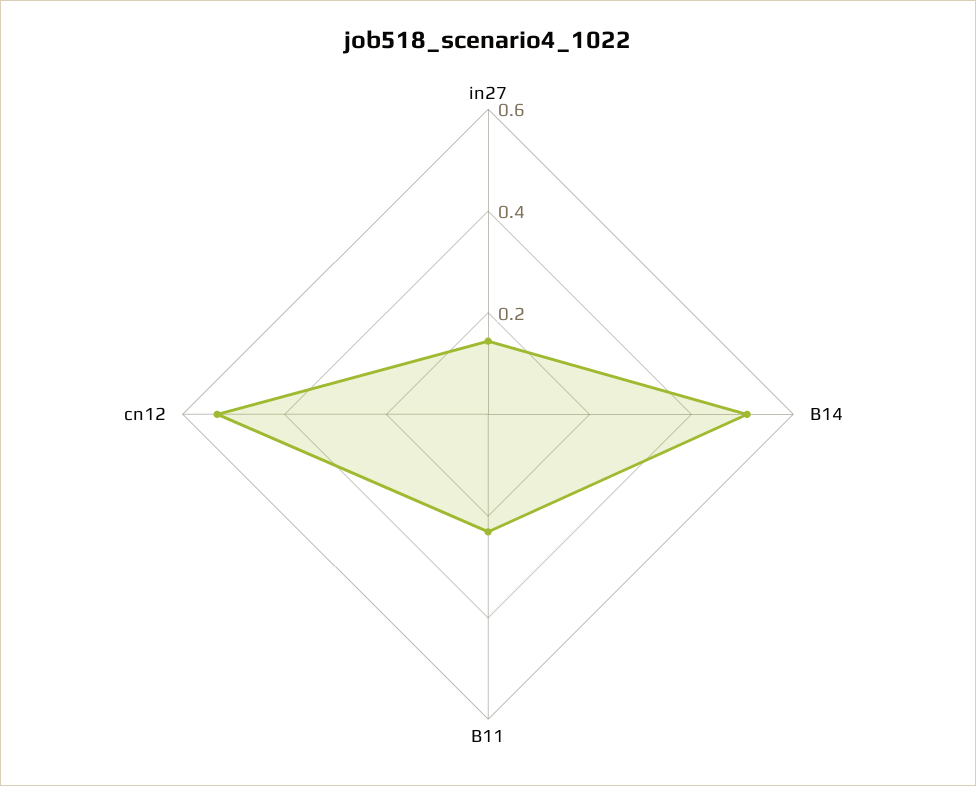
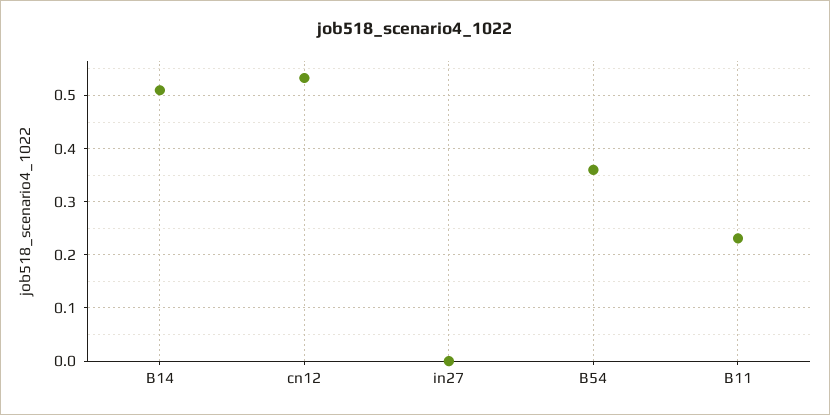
in27: 0.15 -> 0
B54: none -> 0.36

